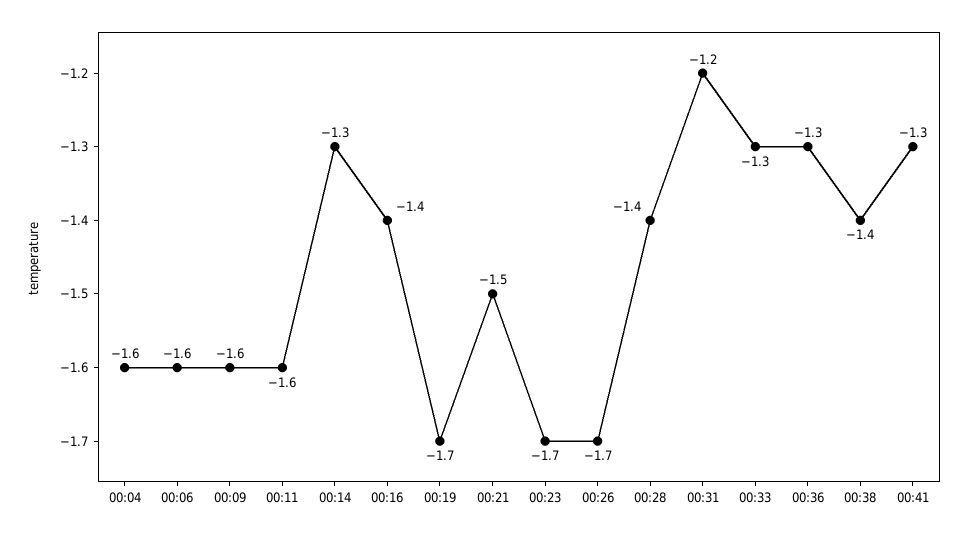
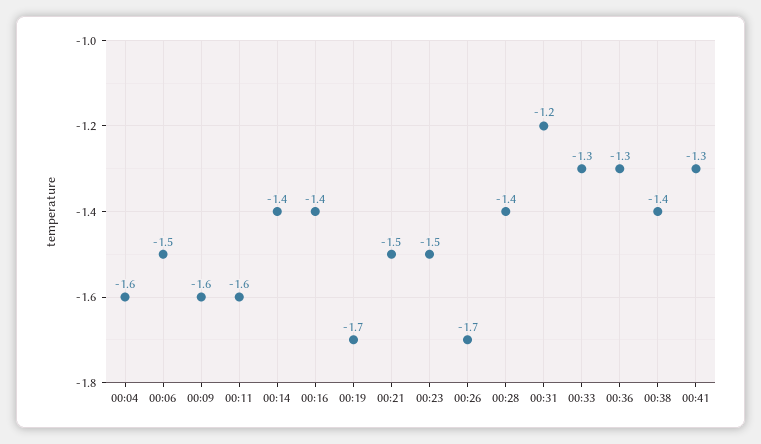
00:06: -1.6 -> -1.5
00:14: -1.3 -> -1.4
00:23: -1.7 -> -1.5

